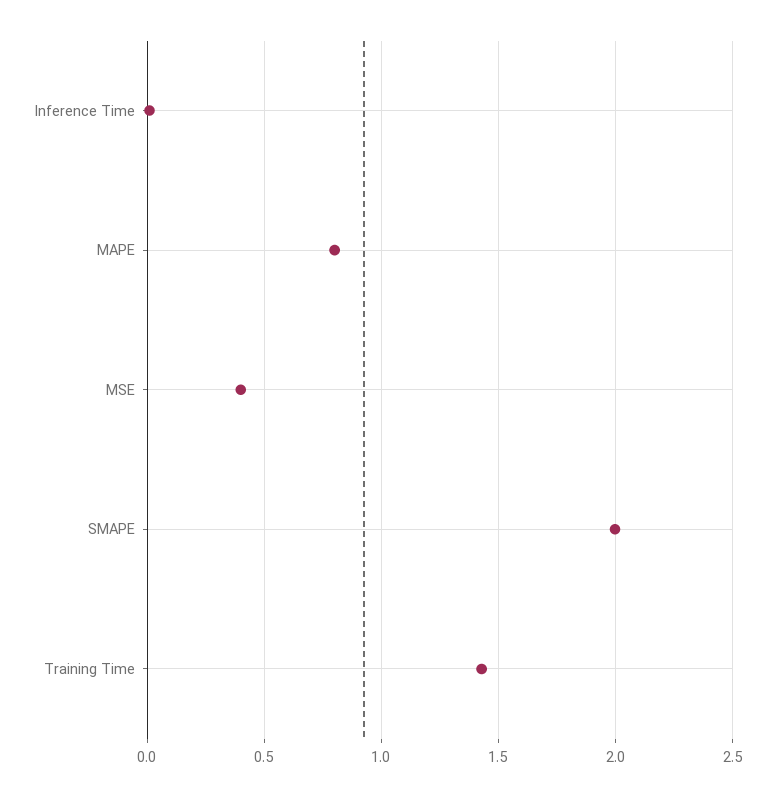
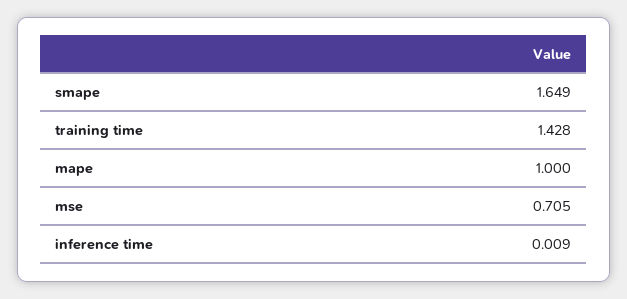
MAPE: 0.8 -> 1
MSE: 0.4 -> 0.705
SMAPE: 2 -> 1.649

